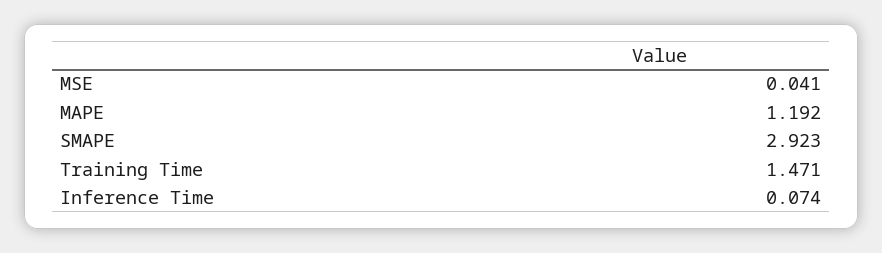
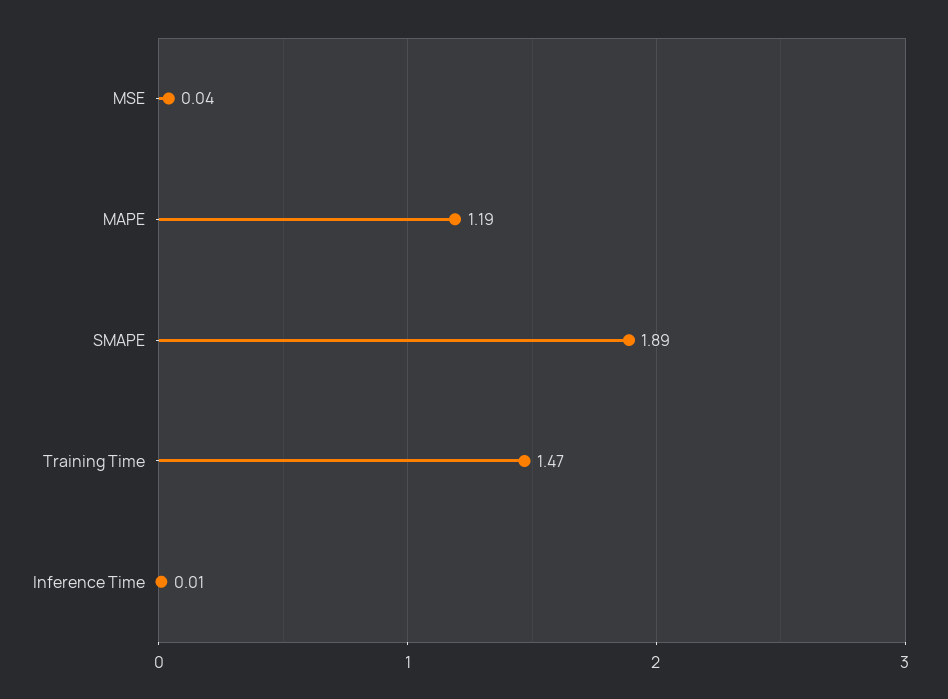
SMAPE: 2.923 -> 1.89
Inference Time: 0.074 -> 0.01

